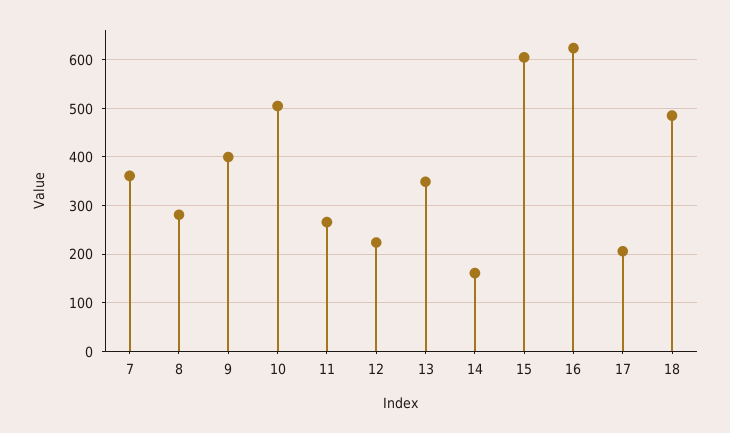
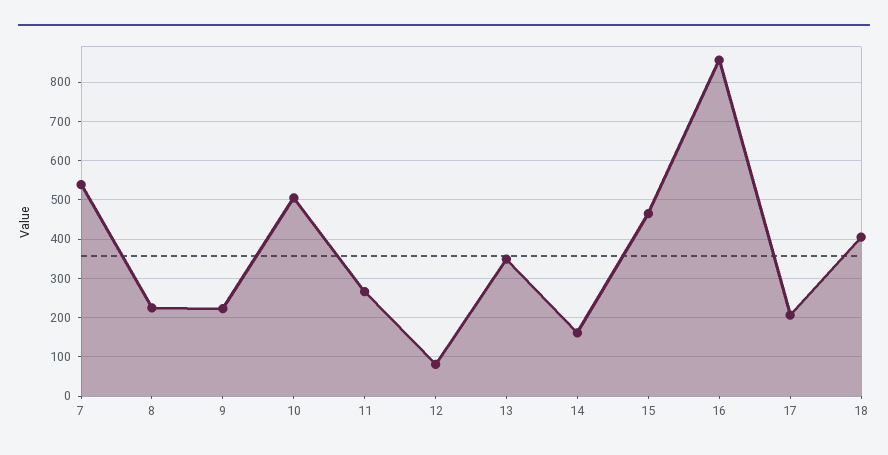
7: 360 -> 540
8: 280 -> 220
9: 400 -> 220
12: 220 -> 80
15: 600 -> 460
16: 620 -> 860
18: 480 -> 400

